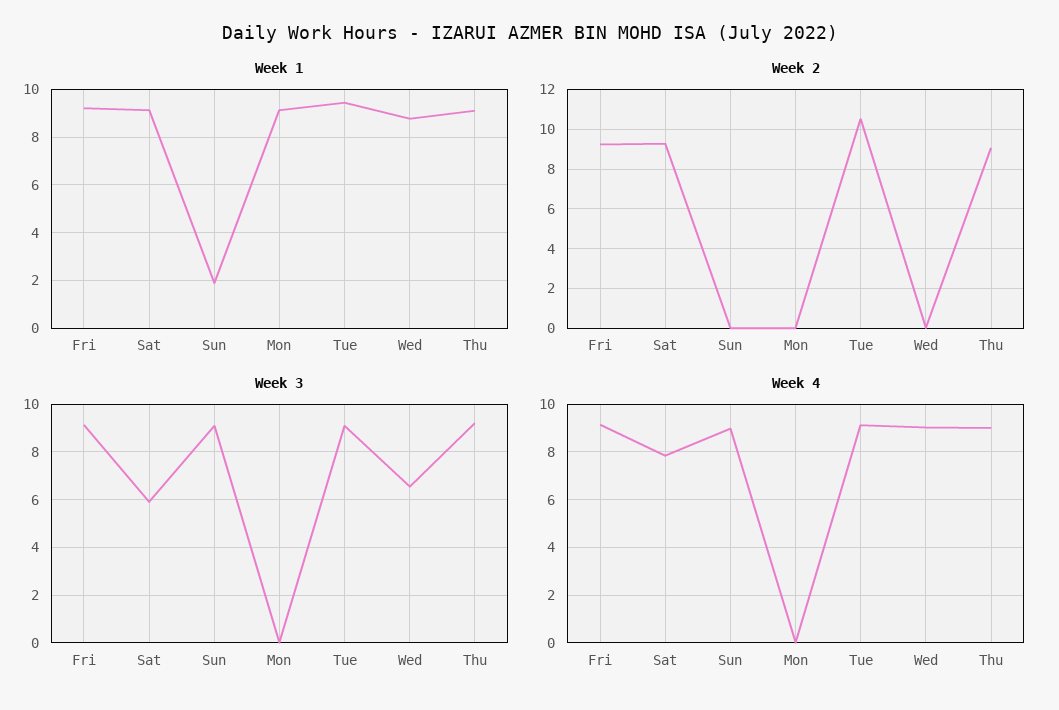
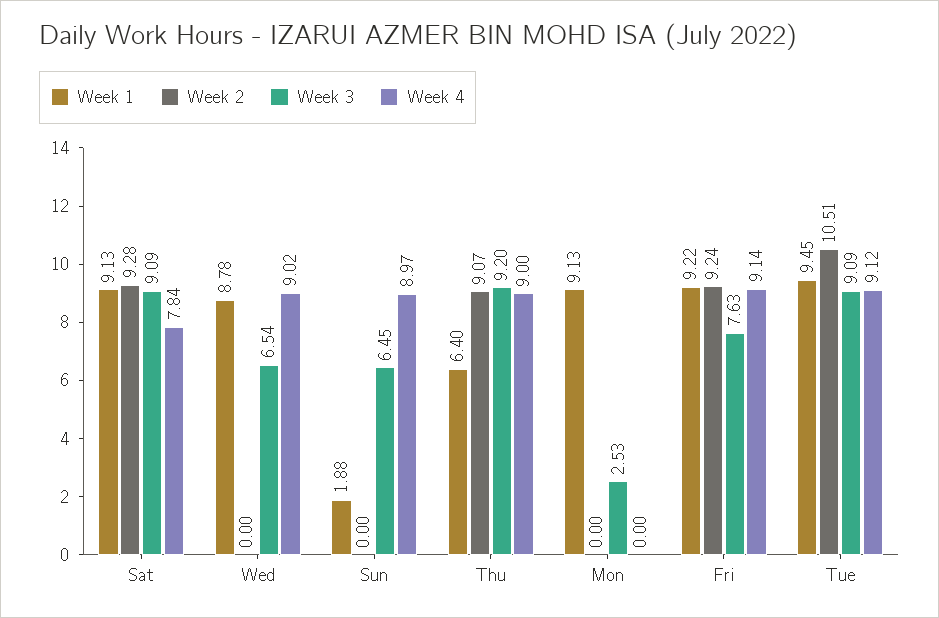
Week 1, Thu: 9 -> 6.4
Week 3, Fri: 9 -> 7.63
Week 3, Sat: 6 -> 9.09
Week 3, Sun: 9 -> 6.45
Week 3, Mon: 0 -> 2.53

